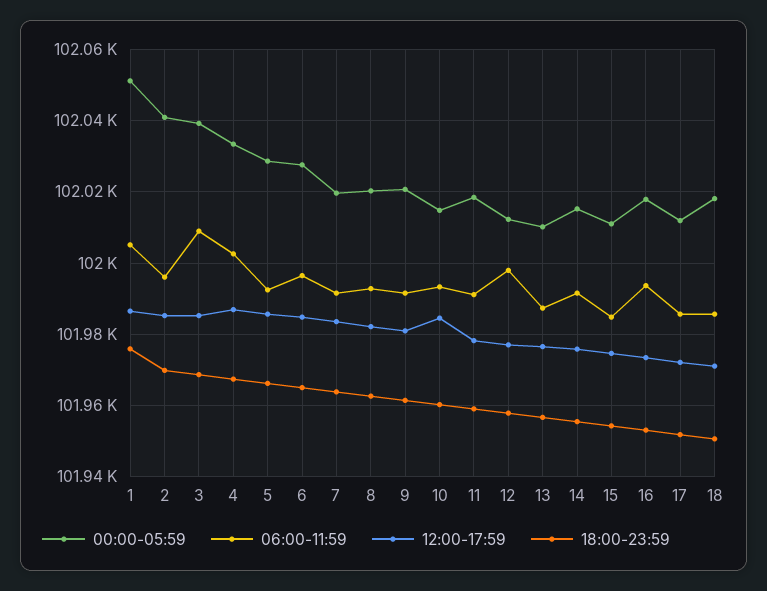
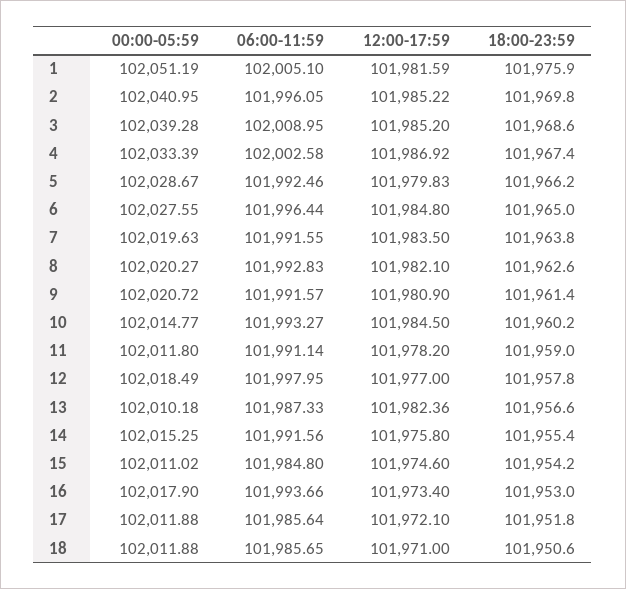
12:00-17:59, 1: 101986 -> 101981.59
12:00-17:59, 5: 101986 -> 101979.83
00:00-05:59, 11: 102018 -> 102011.8
00:00-05:59, 12: 102012 -> 102018.49
12:00-17:59, 13: 101976 -> 101982.36
00:00-05:59, 18: 102018 -> 102011.88

